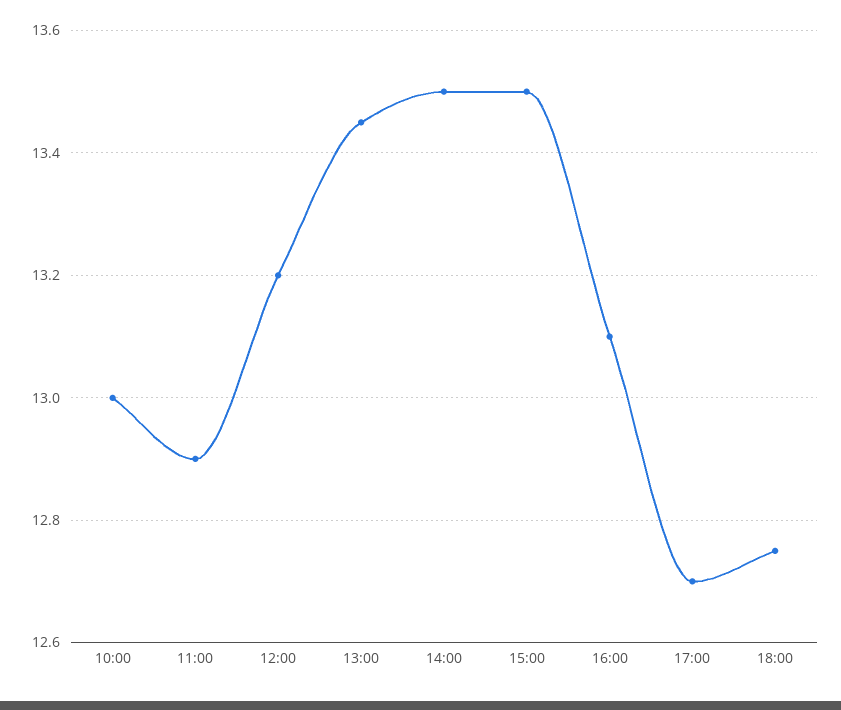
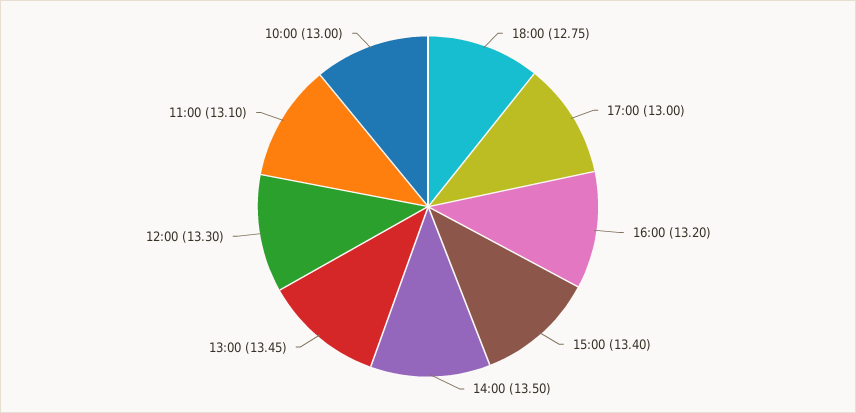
11:00: 12.9 -> 13.1
12:00: 13.2 -> 13.3
15:00: 13.5 -> 13.4
16:00: 13.1 -> 13.2
17:00: 12.7 -> 13

